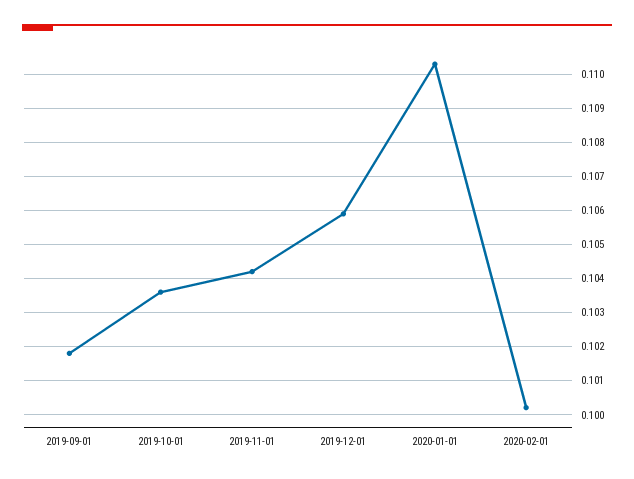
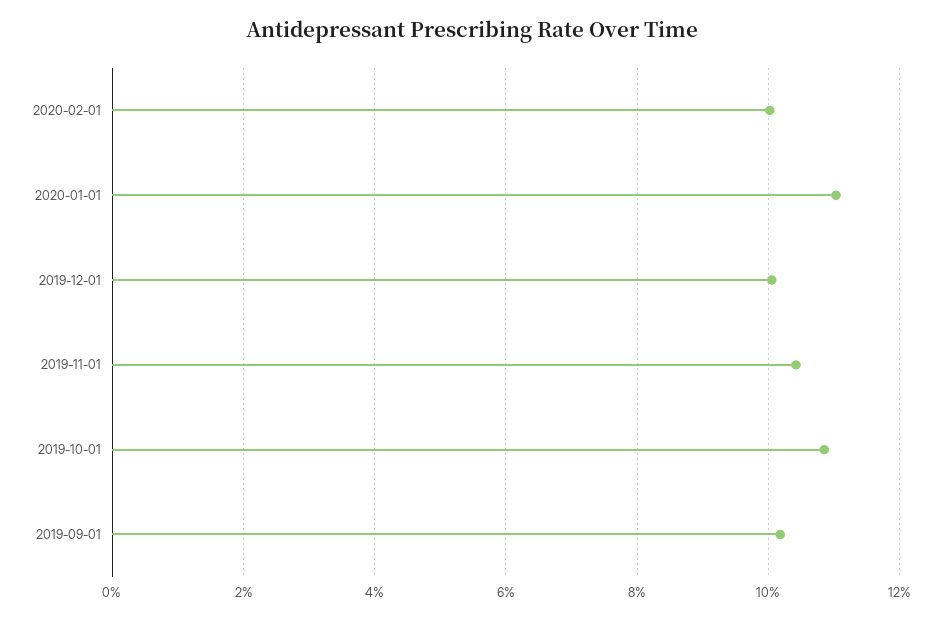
2019-10-01: 0.1035 -> 0.108
2019-12-01: 0.106 -> 0.1

